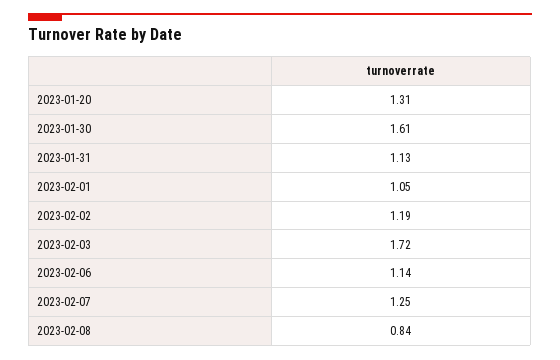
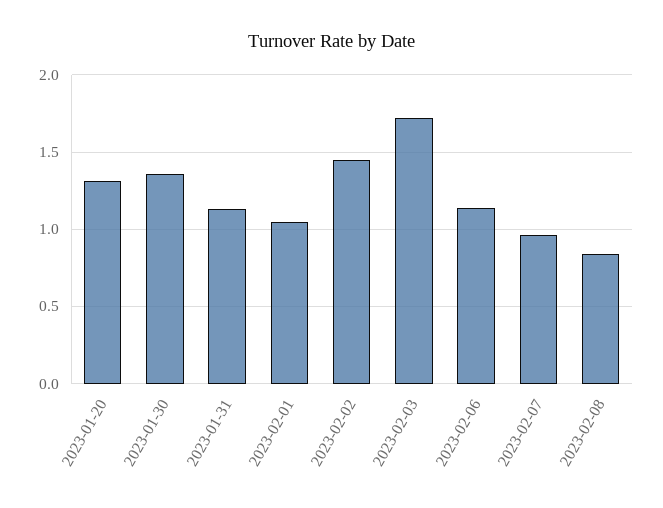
2023-01-30: 1.61 -> 1.35
2023-02-02: 1.19 -> 1.45
2023-02-07: 1.25 -> 0.95

